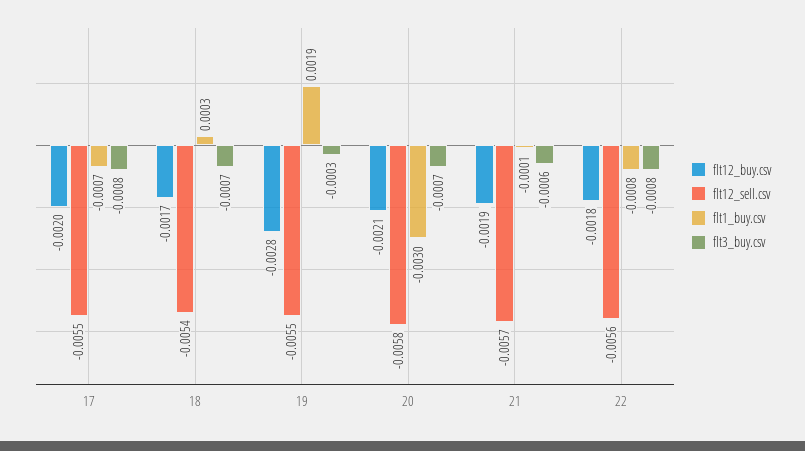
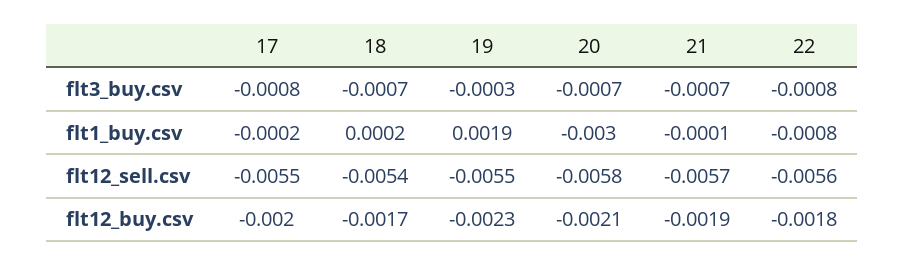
flt1_buy.csv, 17: -0.0007 -> -0.0002
flt1_buy.csv, 18: 0.0003 -> 0.0002
flt12_buy.csv, 19: -0.0028 -> -0.0023
flt3_buy.csv, 21: -0.0006 -> -0.0007

